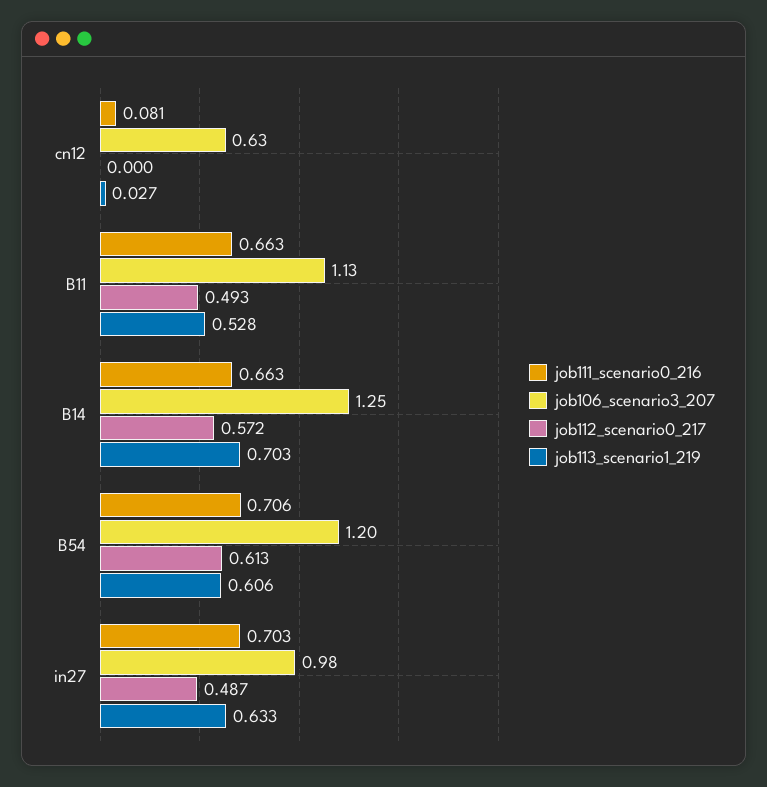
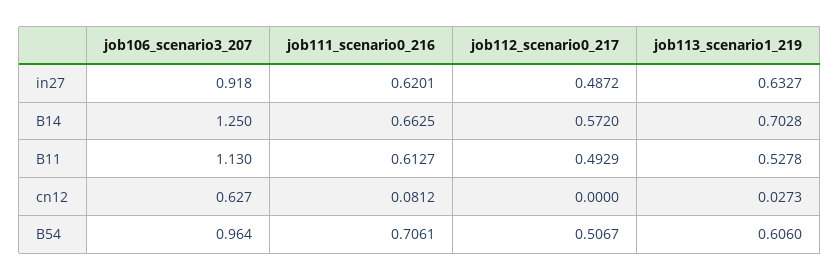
job111_scenario0_216, B11: 0.663 -> 0.6127
job106_scenario3_207, B54: 1.2 -> 0.964
job112_scenario0_217, B54: 0.613 -> 0.5067
job111_scenario0_216, in27: 0.703 -> 0.6201
job106_scenario3_207, in27: 0.98 -> 0.918

